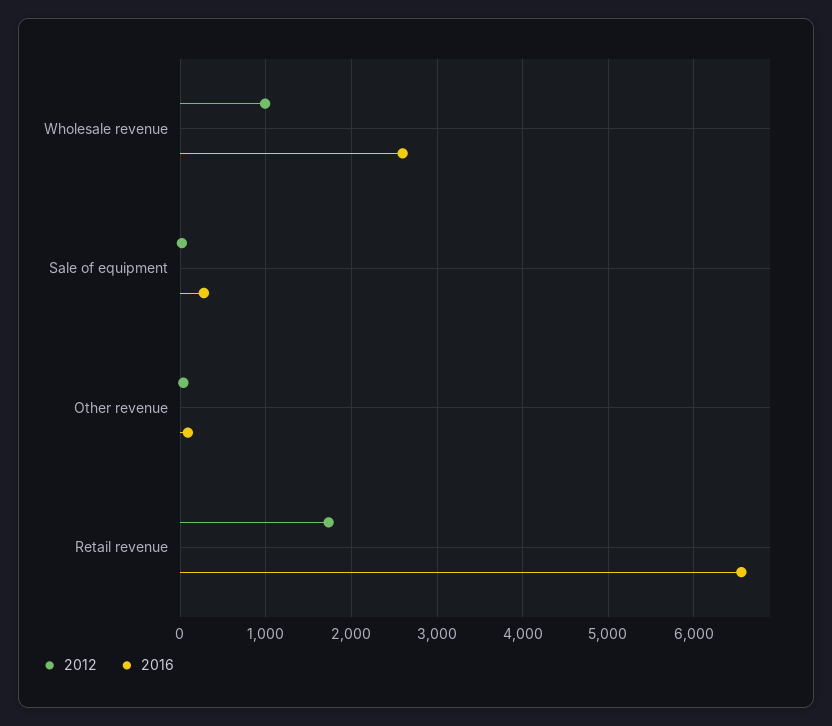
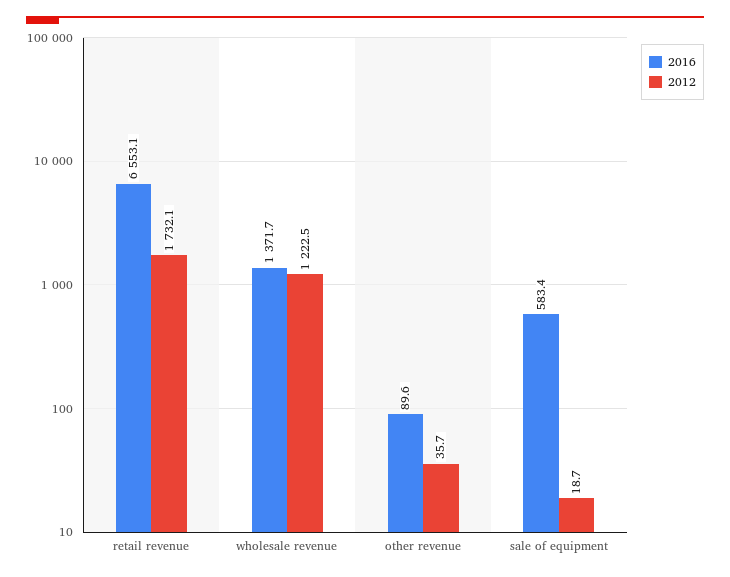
2012, Wholesale revenue: 1000 -> 1222.5
2016, Wholesale revenue: 2600 -> 1371.7
2016, Sale of equipment: 300 -> 583.4

